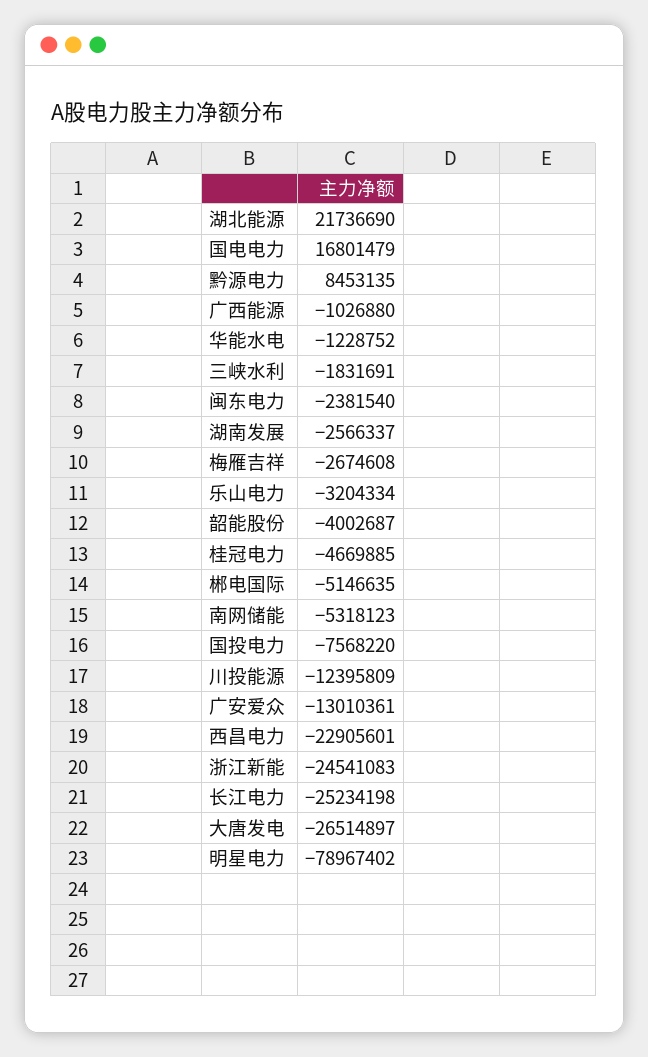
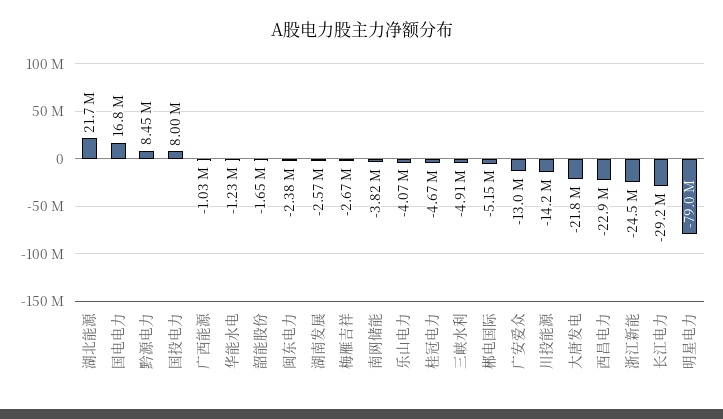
三峡水利: -1831691 -> -4910000
乐山电力: -3204334 -> -4070000
韶能股份: -4002687 -> -1650000
南网储能: -5318123 -> -3820000
国投电力: -7568220 -> 8000000
川投能源: -12395809 -> -14200000
长江电力: -25234198 -> -29200000
大唐发电: -26514897 -> -21800000

